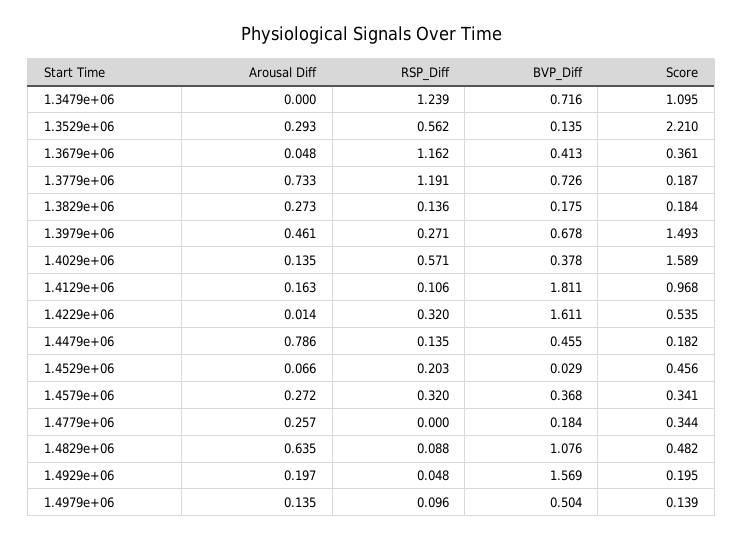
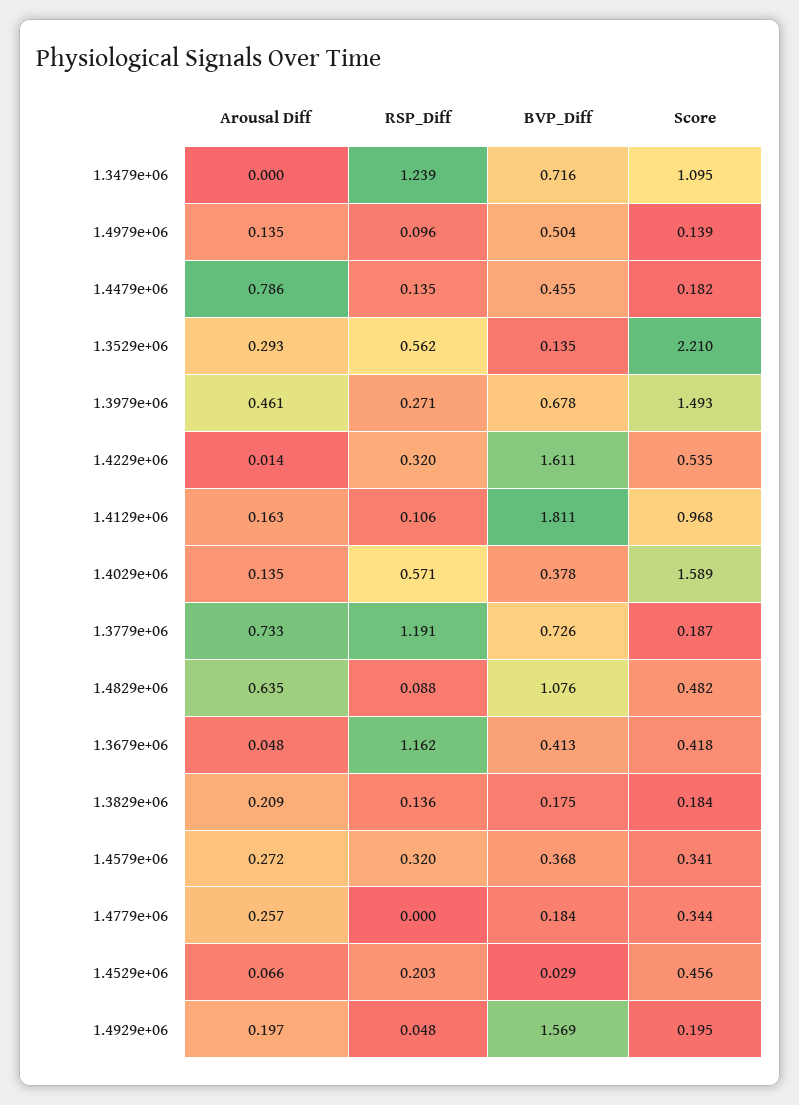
Score, 1.3679e+06: 0.361 -> 0.418
Arousal Diff, 1.3829e+06: 0.273 -> 0.209

